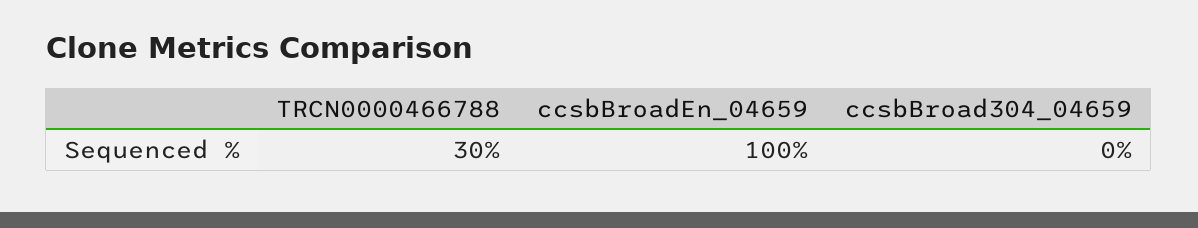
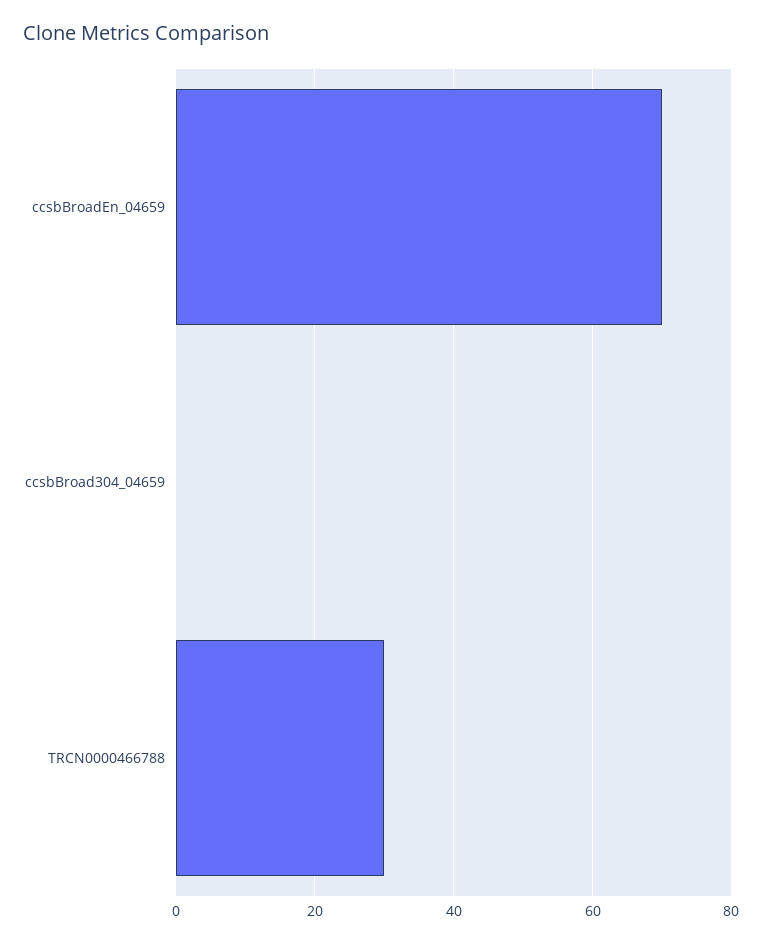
ccsbBroadEn_04659: 100 -> 70

